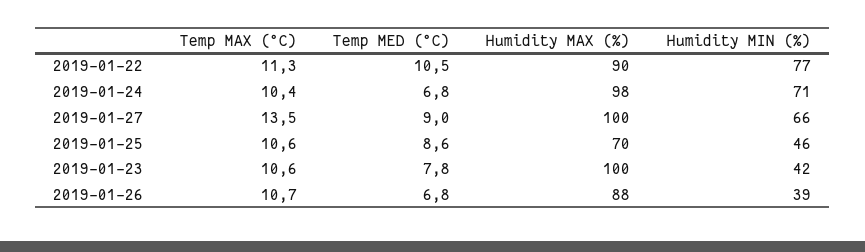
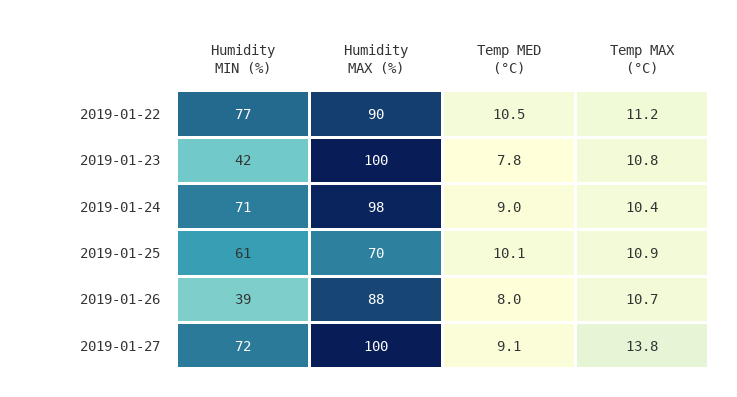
Temp MAX (°C), 2019-01-22: 11.3 -> 11.2
Temp MED (°C), 2019-01-24: 6.8 -> 9
Temp MAX (°C), 2019-01-27: 13.5 -> 13.8
Temp MED (°C), 2019-01-27: 9 -> 9.1
Humidity MIN (%), 2019-01-27: 66 -> 72
Temp MAX (°C), 2019-01-25: 10.6 -> 10.9
Temp MED (°C), 2019-01-25: 8.6 -> 10.1
Humidity MIN (%), 2019-01-25: 46 -> 61
Temp MAX (°C), 2019-01-23: 10.6 -> 10.8
Temp MED (°C), 2019-01-26: 6.8 -> 8

